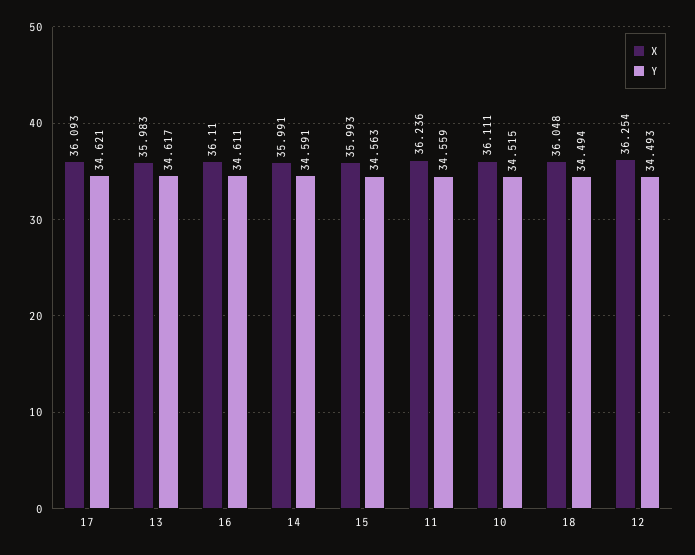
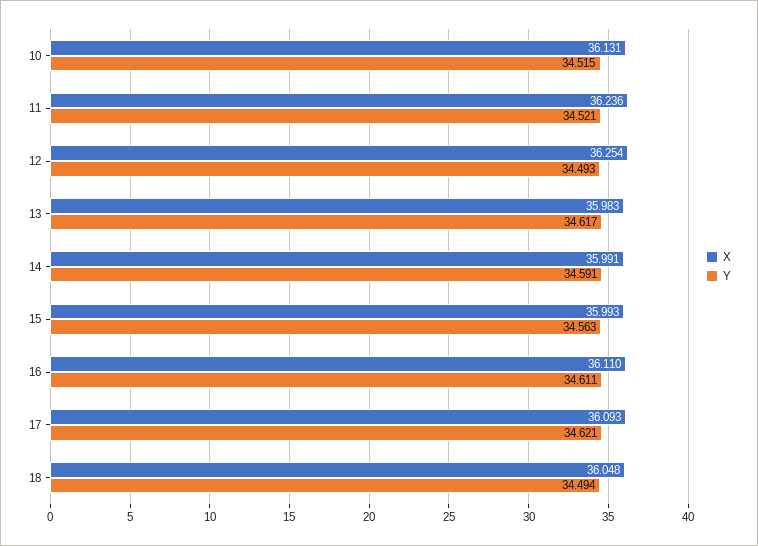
Y, 11: 34.559 -> 34.521
X, 10: 36.111 -> 36.131

